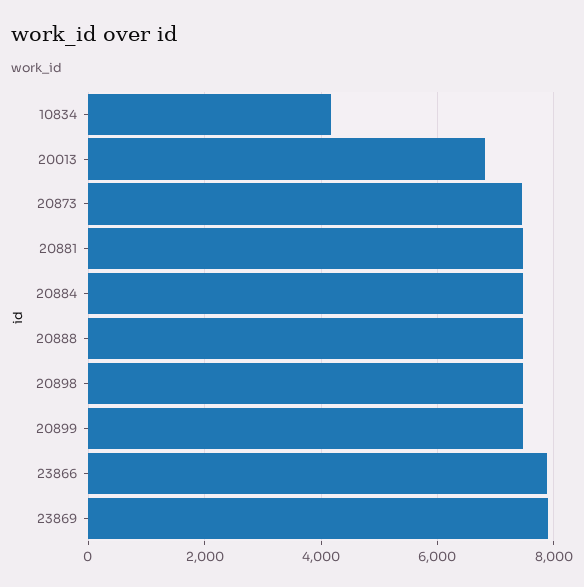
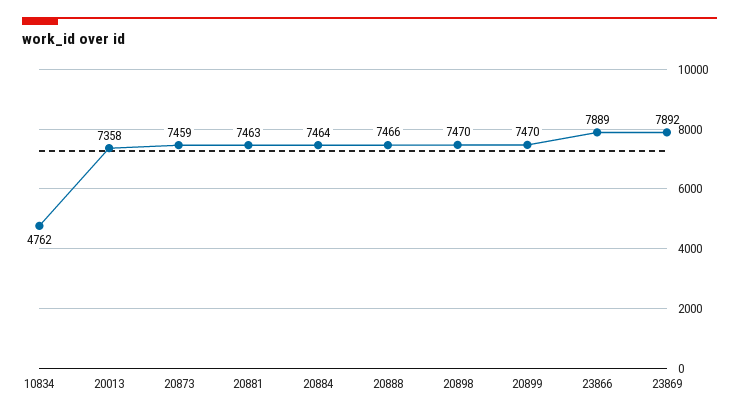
10834: 4200 -> 4762
20013: 6800 -> 7358

